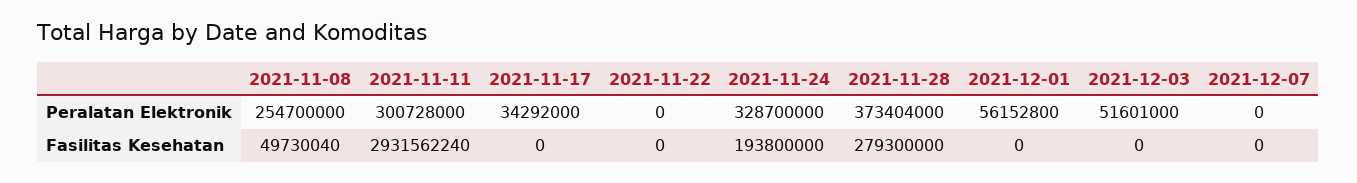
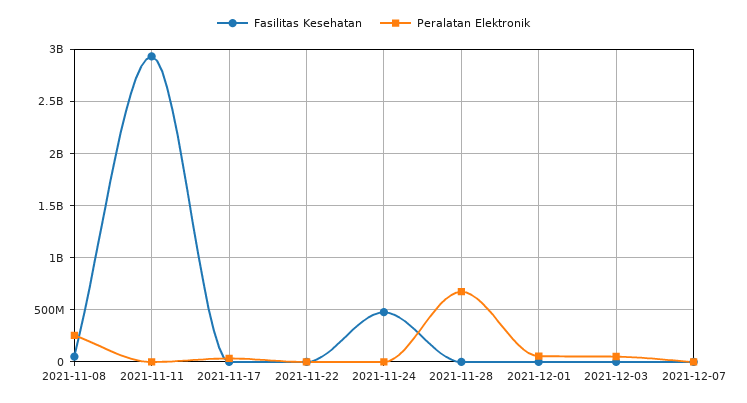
Peralatan Elektronik, 2021-11-11: 300728000 -> 0
Peralatan Elektronik, 2021-11-24: 328700000 -> 0
Peralatan Elektronik, 2021-11-28: 373404000 -> 700000000
Fasilitas Kesehatan, 2021-11-24: 193800000 -> 500000000
Fasilitas Kesehatan, 2021-11-28: 279300000 -> 0

